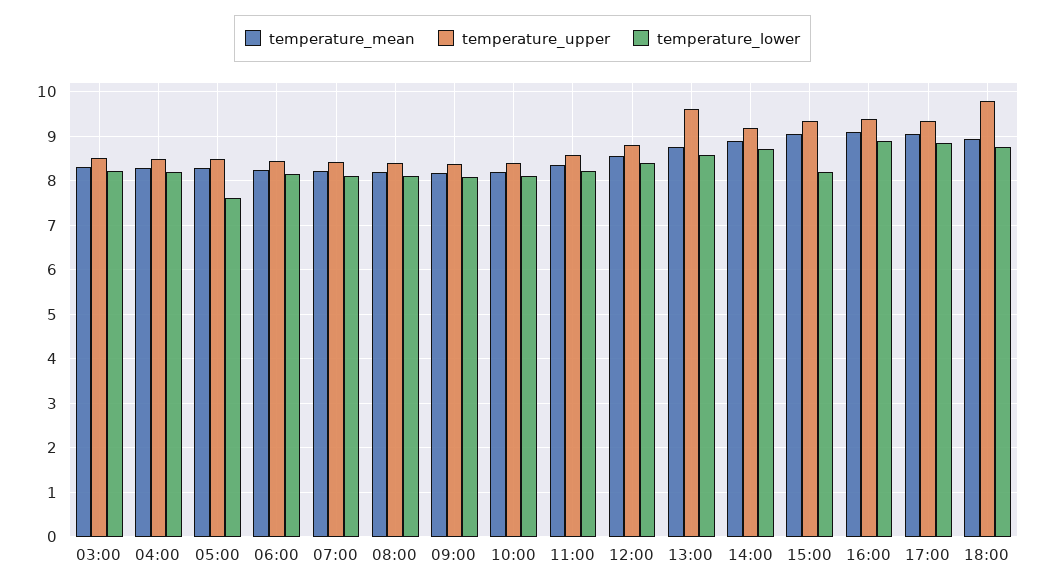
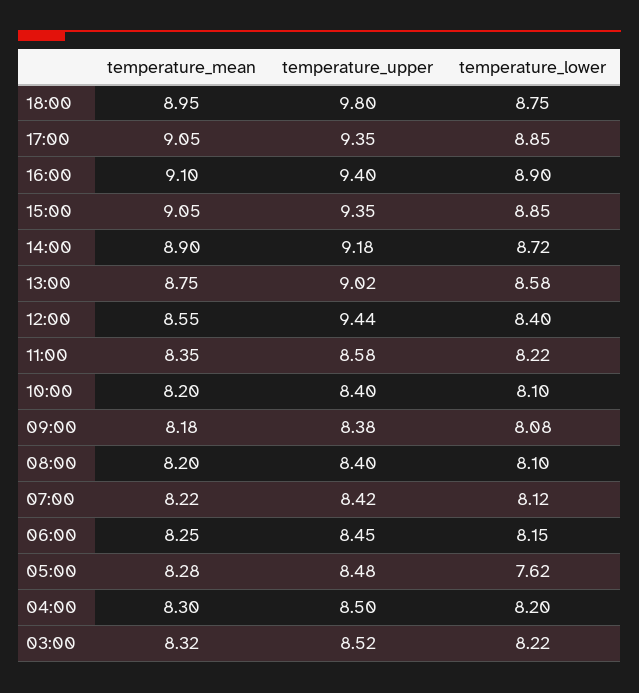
temperature_upper, 12:00: 8.8 -> 9.44
temperature_upper, 13:00: 9.6 -> 9.02
temperature_lower, 15:00: 8.2 -> 8.85

